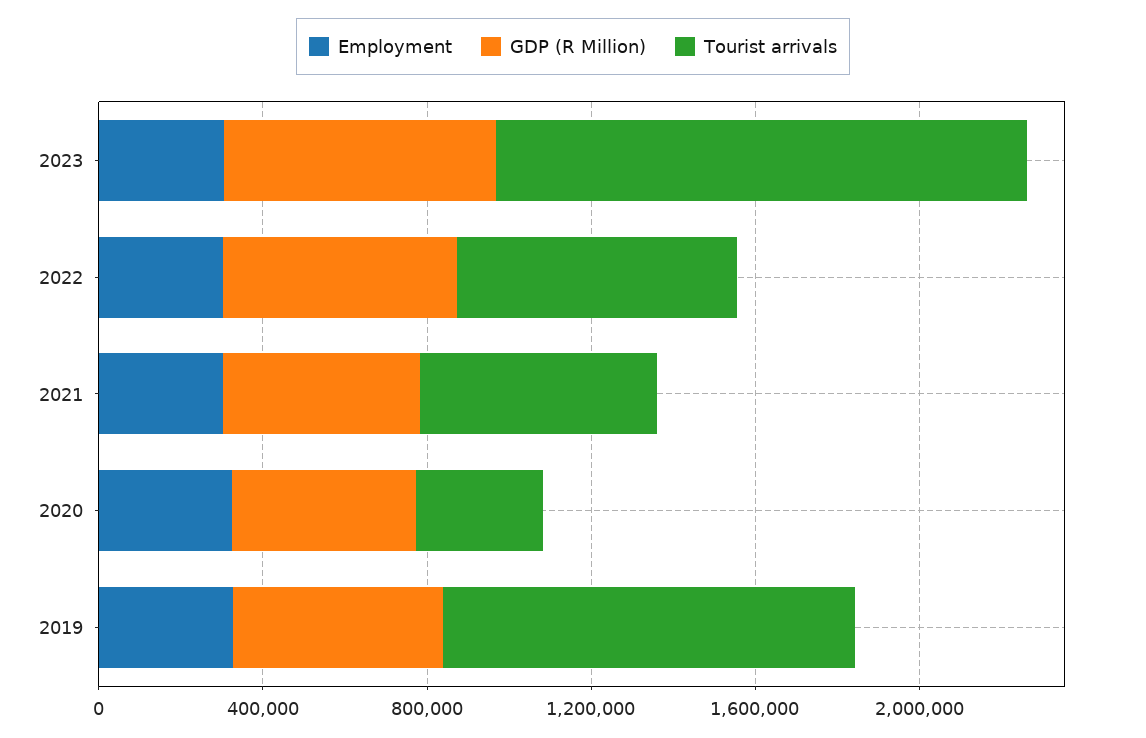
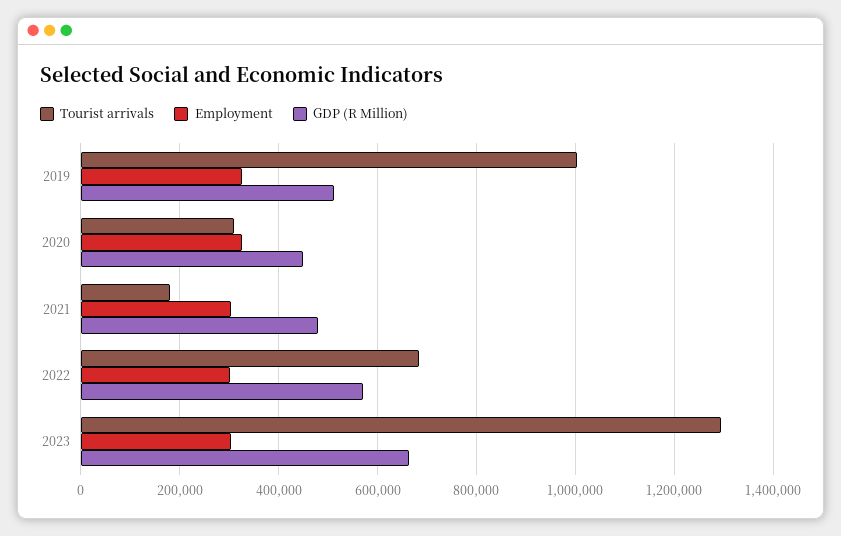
Tourist arrivals, 2021: 600000 -> 180000

